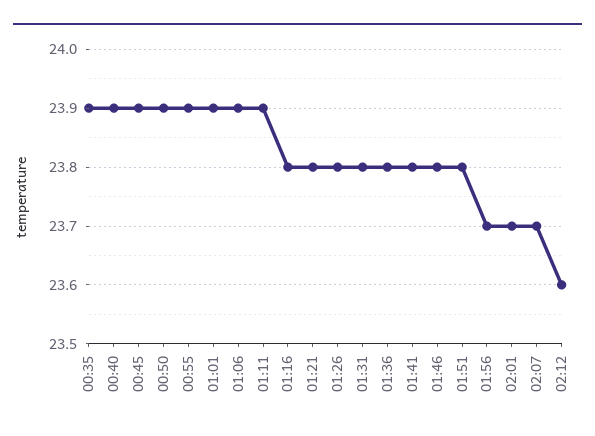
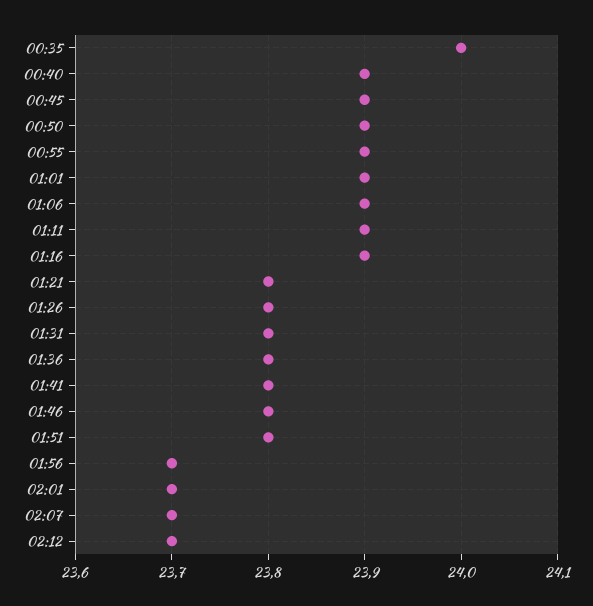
00:35: 23.9 -> 24
01:16: 23.8 -> 23.9
02:12: 23.6 -> 23.7

